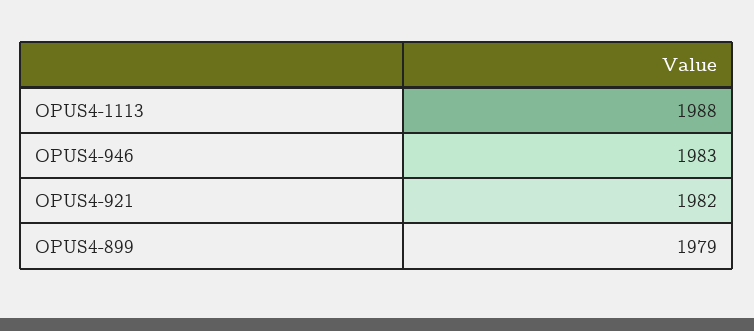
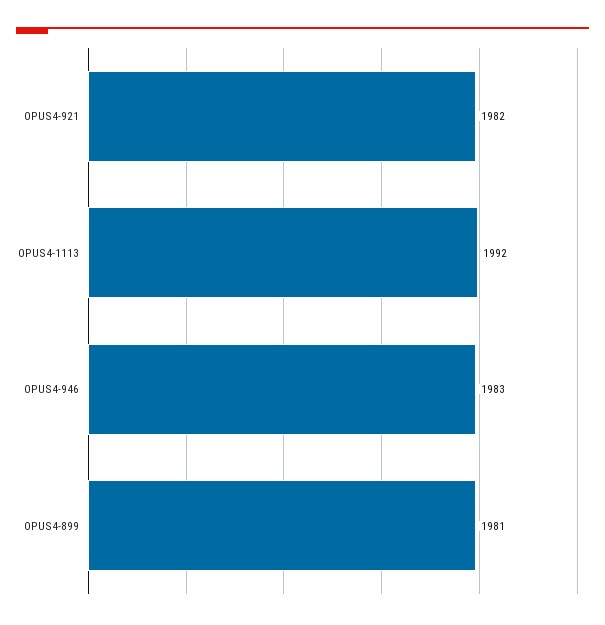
OPUS4-1113: 1988 -> 1992
OPUS4-899: 1979 -> 1981

